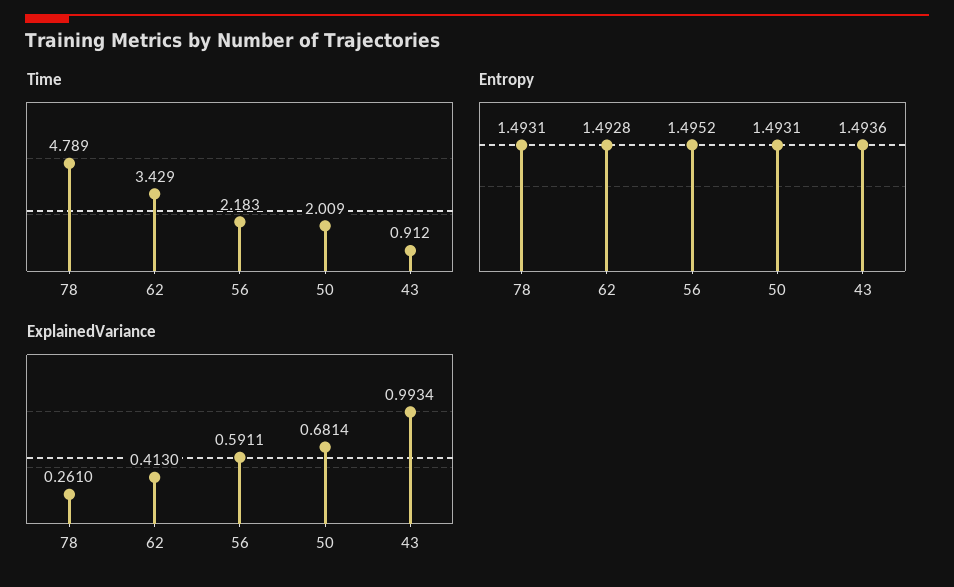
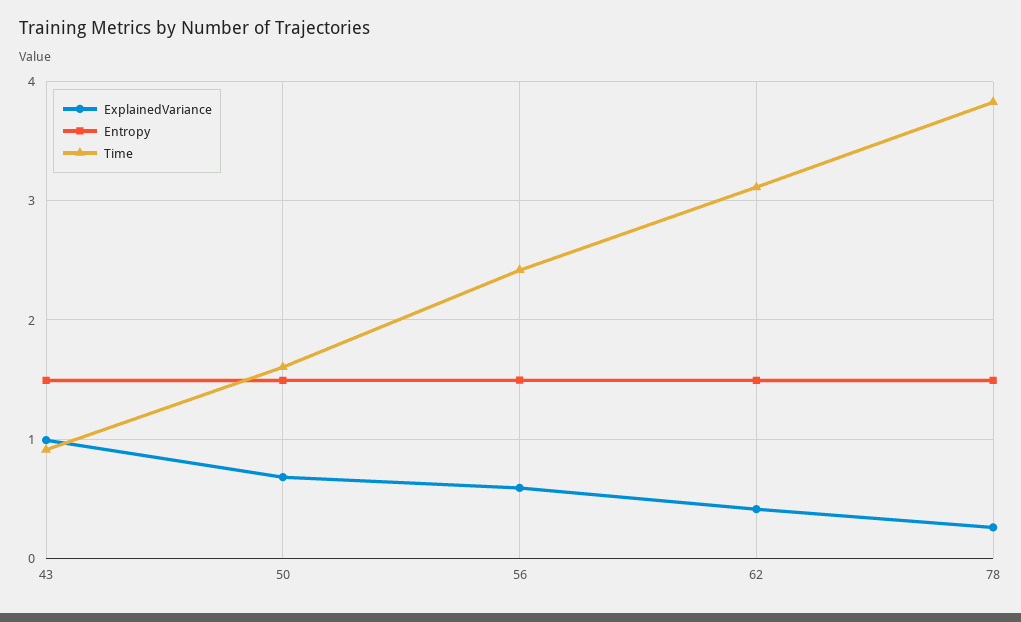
Time, 78: 4.789 -> 3.8
Time, 62: 3.429 -> 3.1
Time, 56: 2.183 -> 2.4
Time, 50: 2.009 -> 1.6

